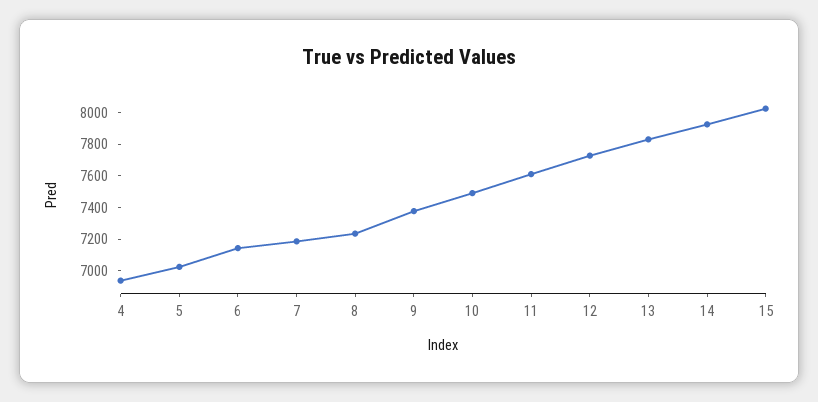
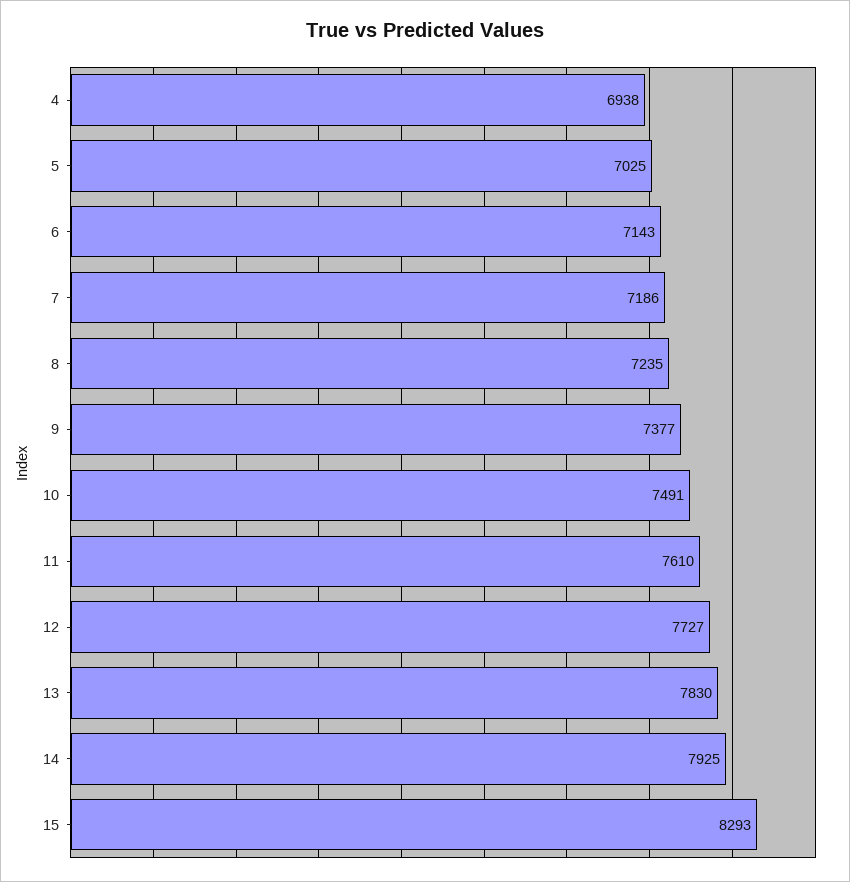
15: 8000 -> 8293

